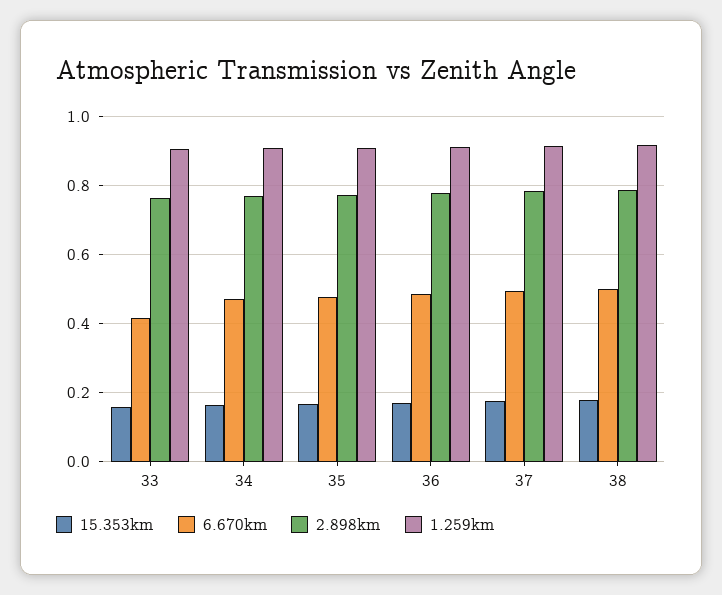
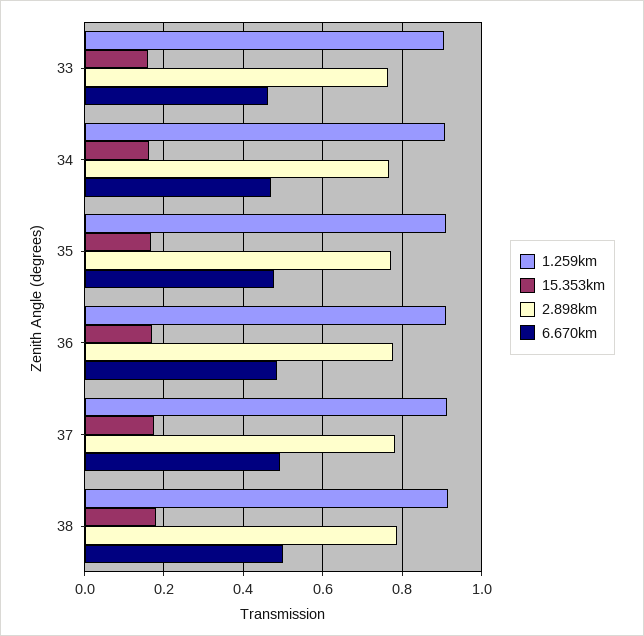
6.670km, 33: 0.42 -> 0.46

